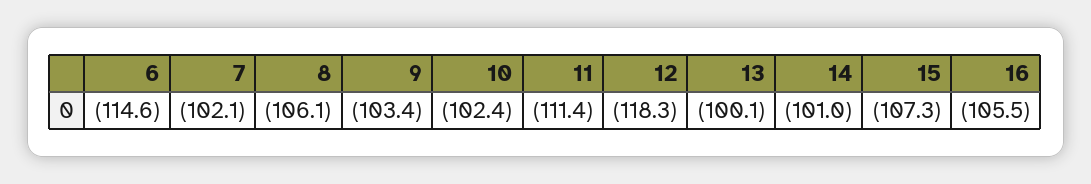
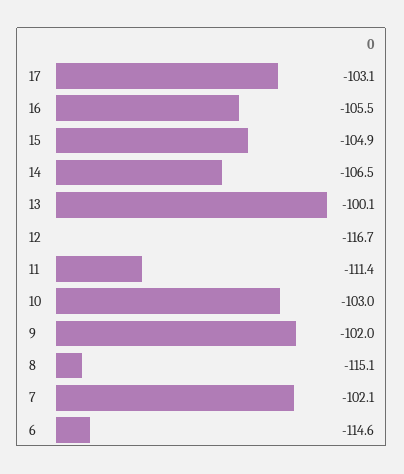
8: -106.1 -> -115.1
9: -103.4 -> -102
10: -102.4 -> -103
12: -118.3 -> -116.7
14: -101 -> -106.5
15: -107.3 -> -104.9
17: none -> -103.1

